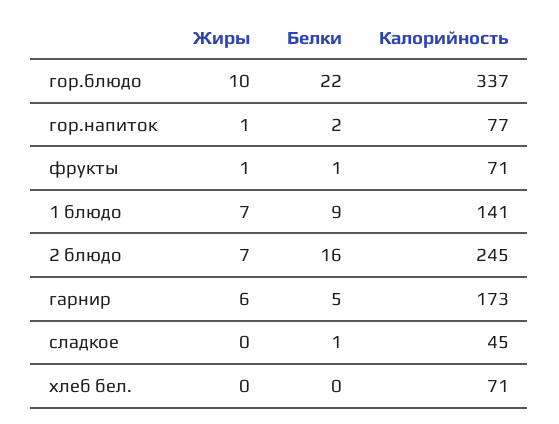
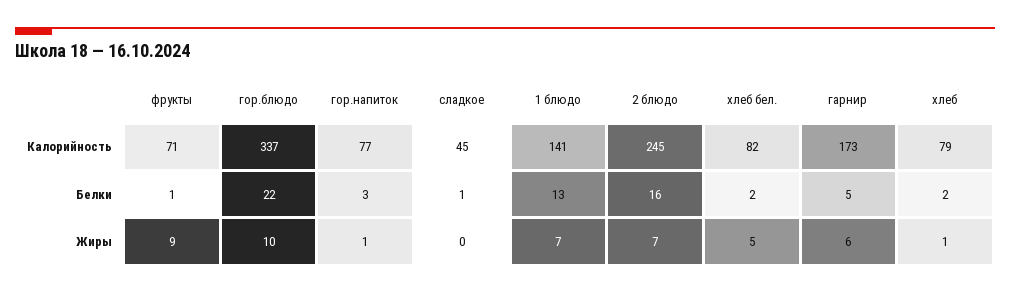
Белки, гор.напиток: 2 -> 3
Жиры, фрукты: 1 -> 9
Белки, 1 блюдо: 9 -> 13
Жиры, хлеб бел.: 0 -> 5
Белки, хлеб бел.: 0 -> 2
Калорийность, хлеб бел.: 71 -> 82
Калорийность, хлеб: none -> 79
Белки, хлеб: none -> 2
Жиры, хлеб: none -> 1

